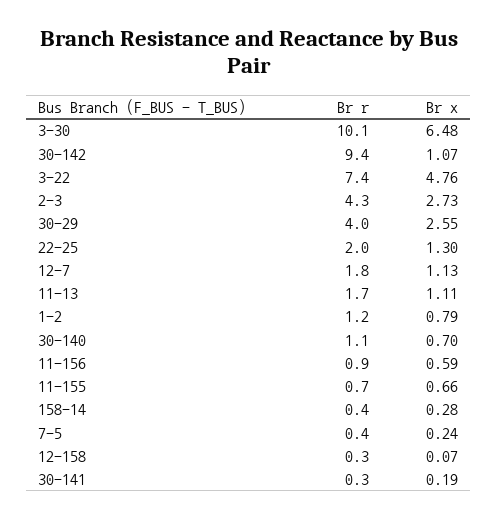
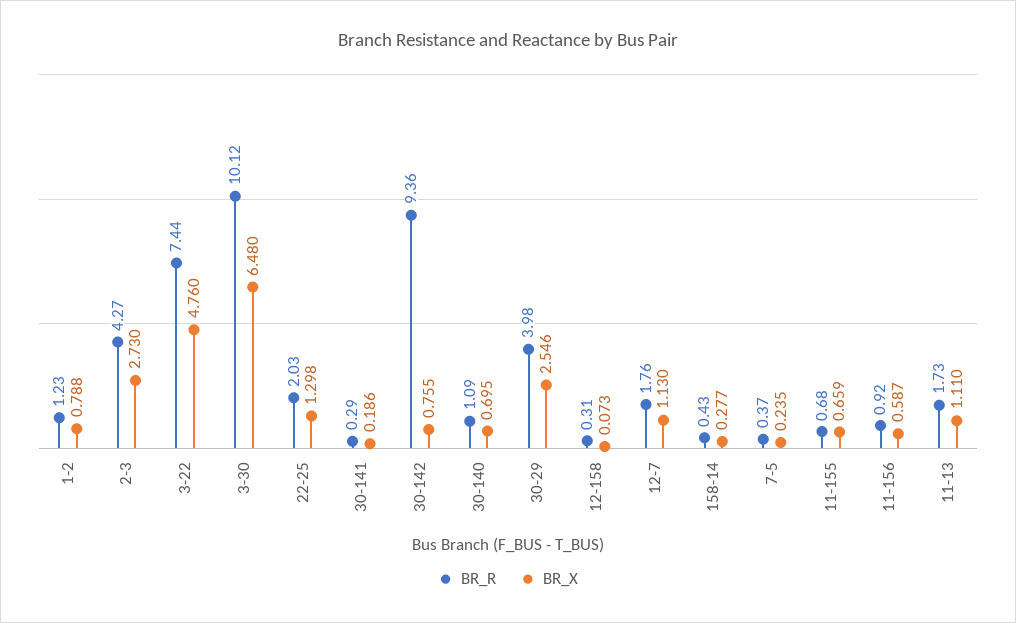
Br x, 30-142: 1.07 -> 0.755

